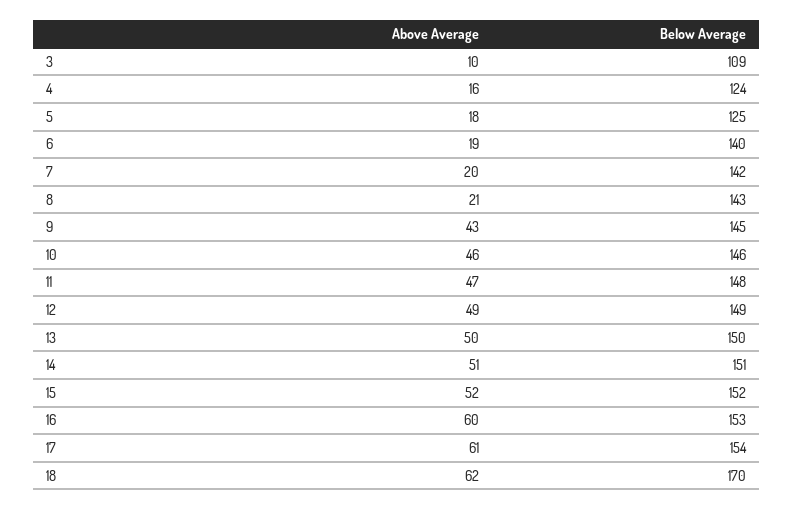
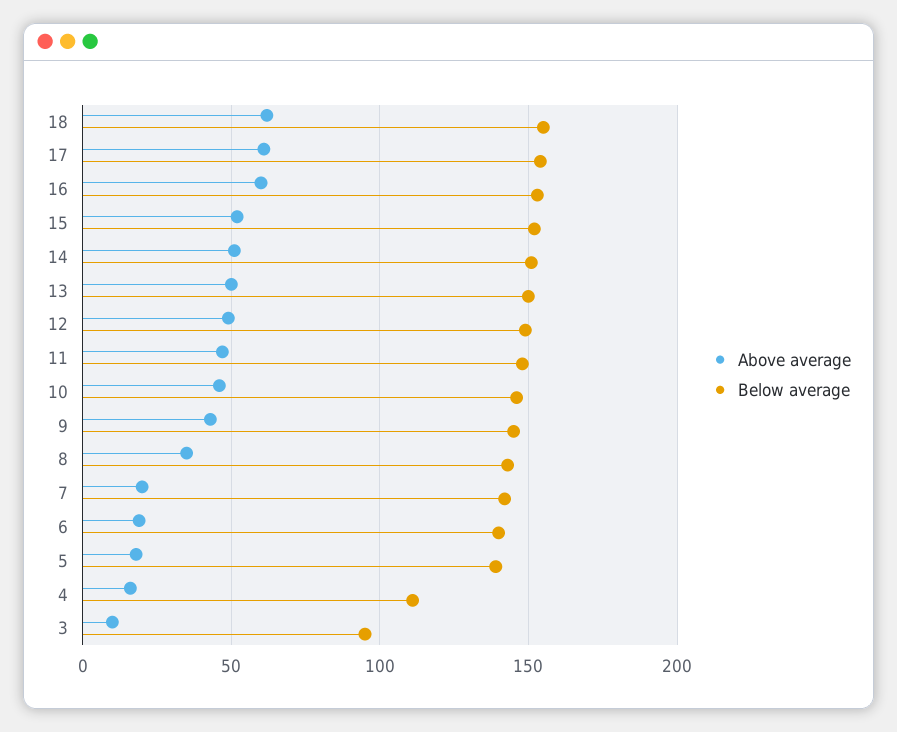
Below Average, 3: 109 -> 95
Below Average, 4: 124 -> 110
Below Average, 5: 125 -> 140
Above Average, 8: 21 -> 35
Below Average, 18: 170 -> 155

